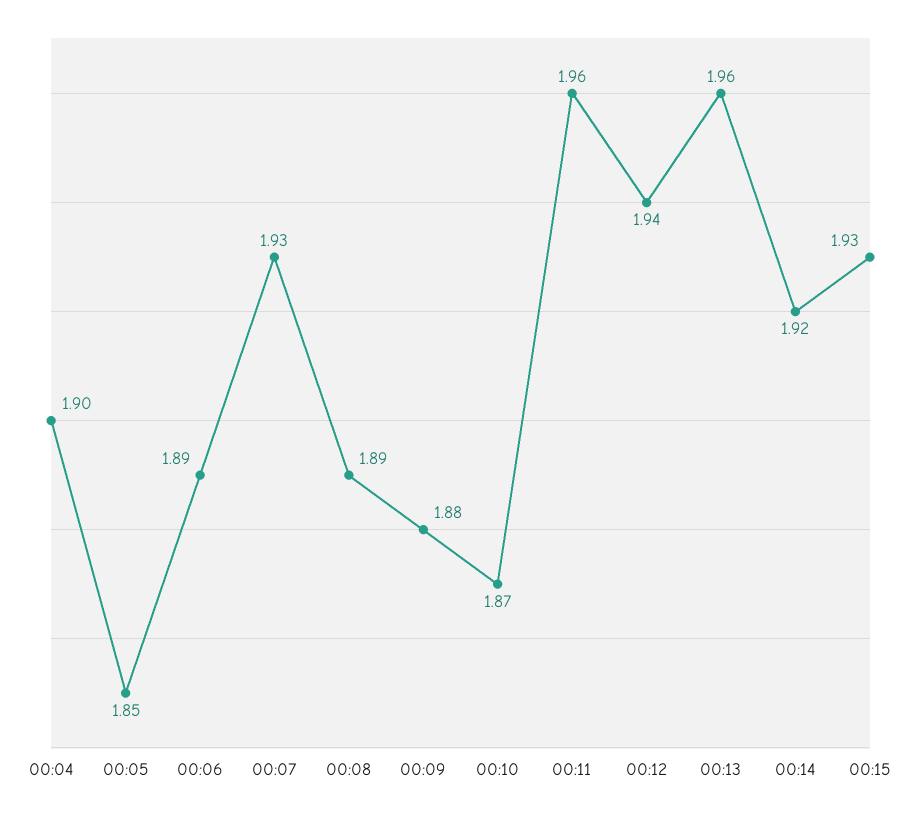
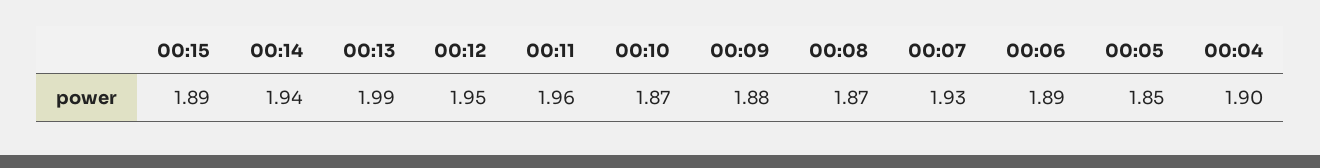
00:08: 1.89 -> 1.87
00:12: 1.94 -> 1.95
00:13: 1.96 -> 1.99
00:14: 1.92 -> 1.94
00:15: 1.93 -> 1.89

